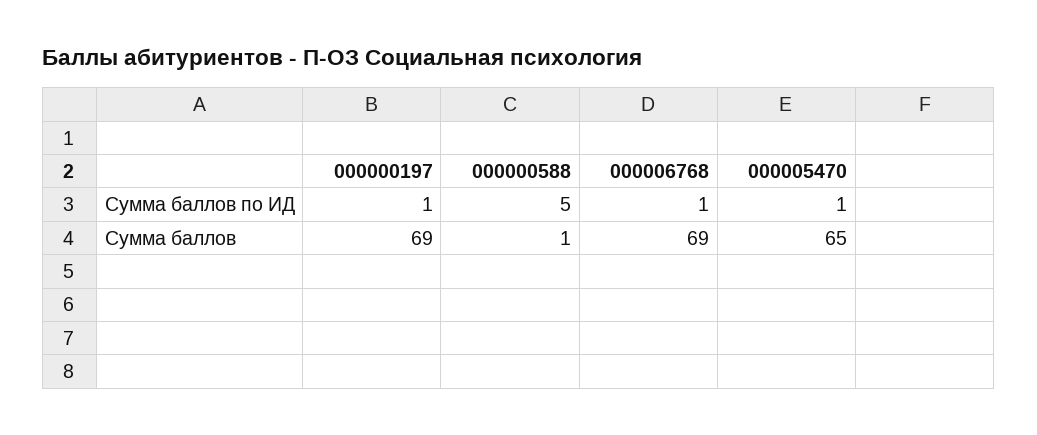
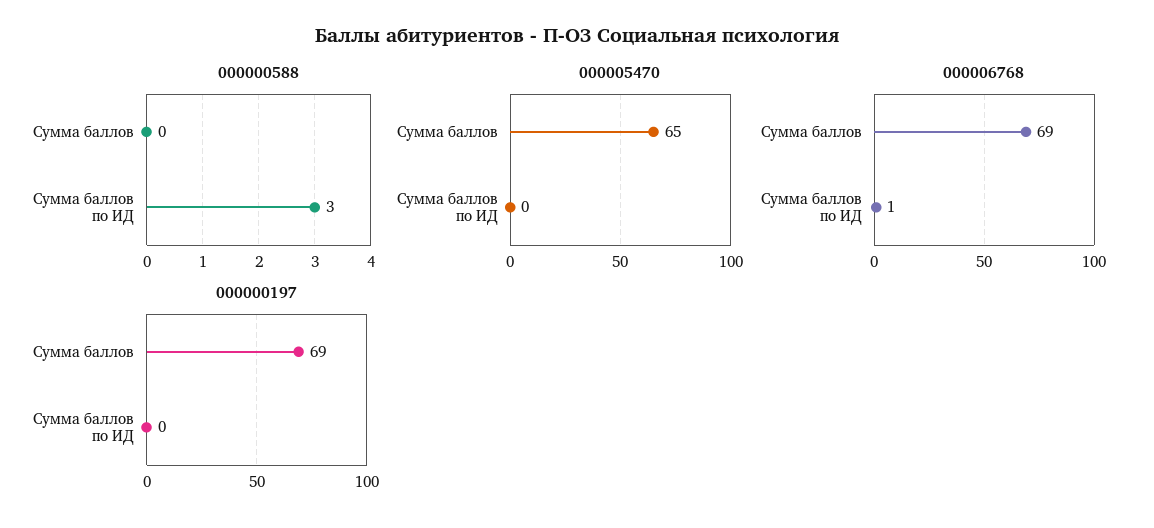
000000197, Сумма баллов по ИД: 1 -> 0
000000588, Сумма баллов по ИД: 5 -> 3
000005470, Сумма баллов по ИД: 1 -> 0
000000588, Сумма баллов: 1 -> 0

